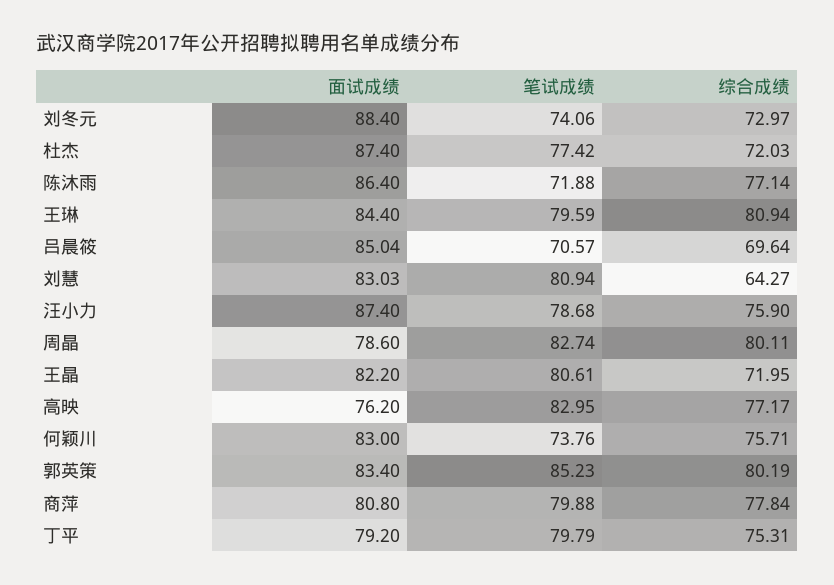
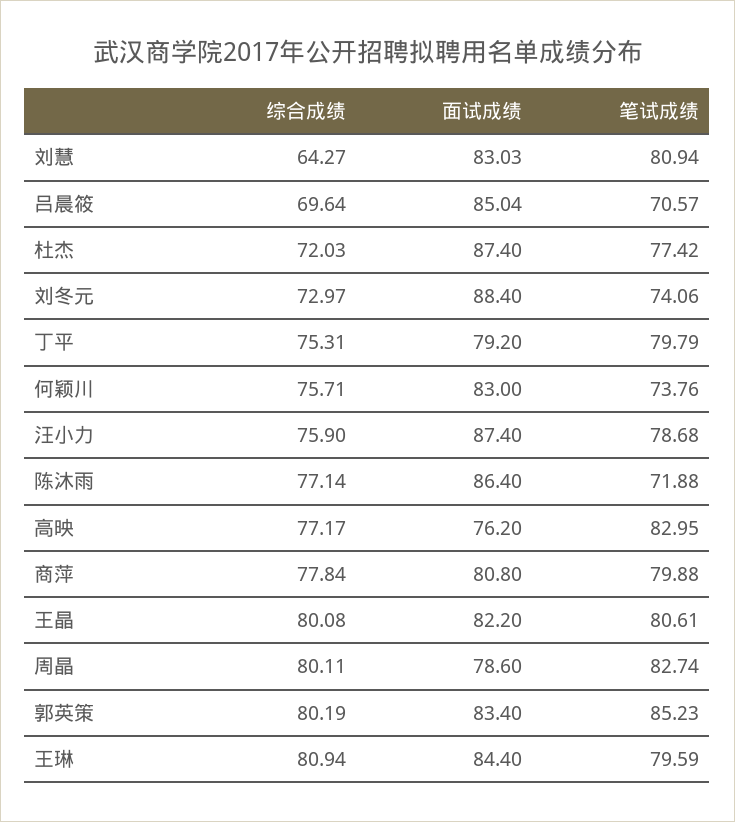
综合成绩, 王晶: 71.95 -> 80.08

